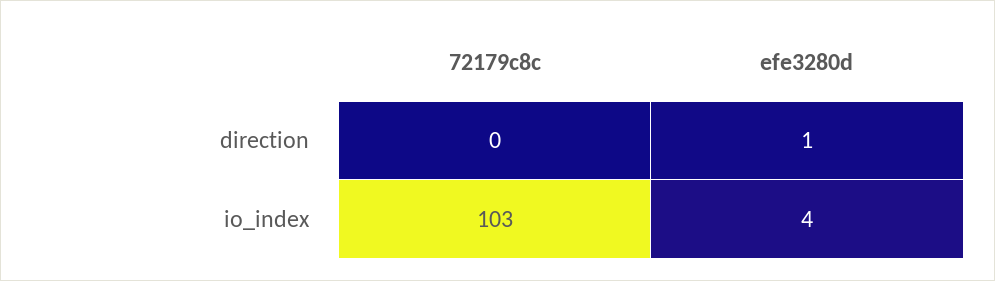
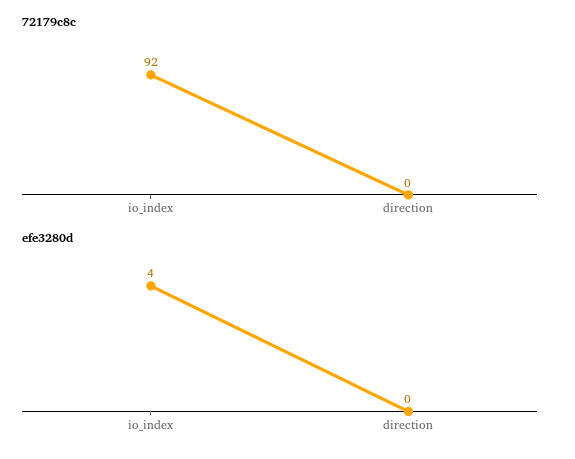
efe3280d, direction: 1 -> 0
72179c8c, io_index: 103 -> 92

